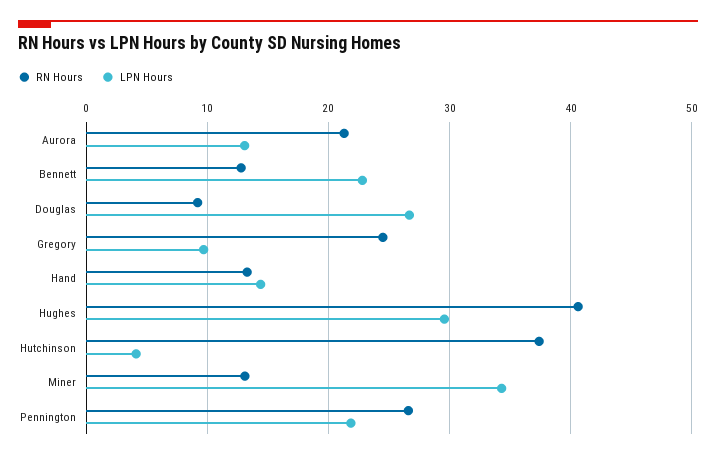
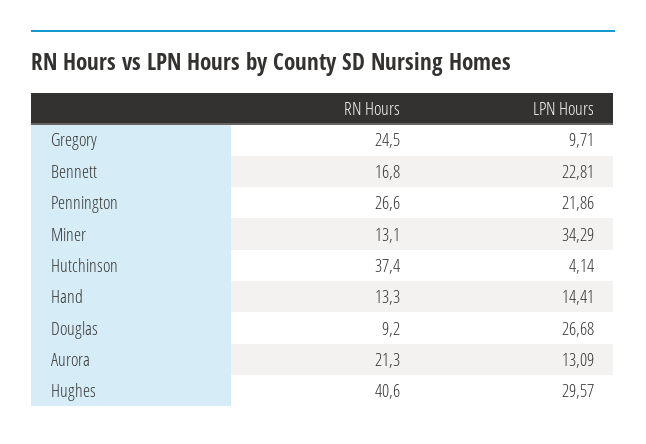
RN Hours, Bennett: 13 -> 16.8

